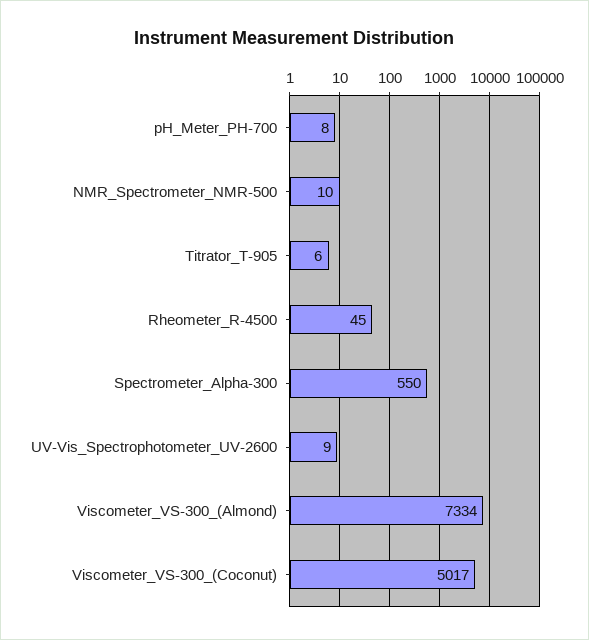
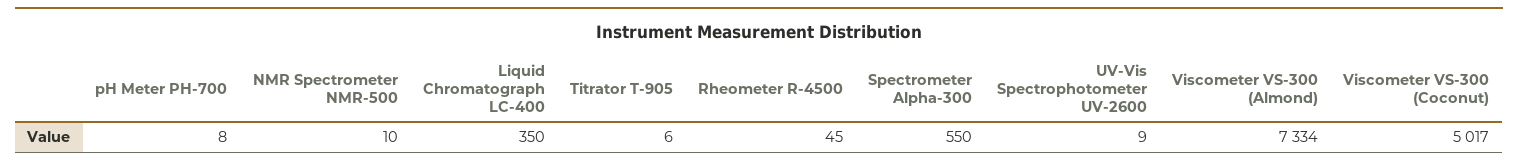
Liquid Chromatograph LC-400: none -> 350

